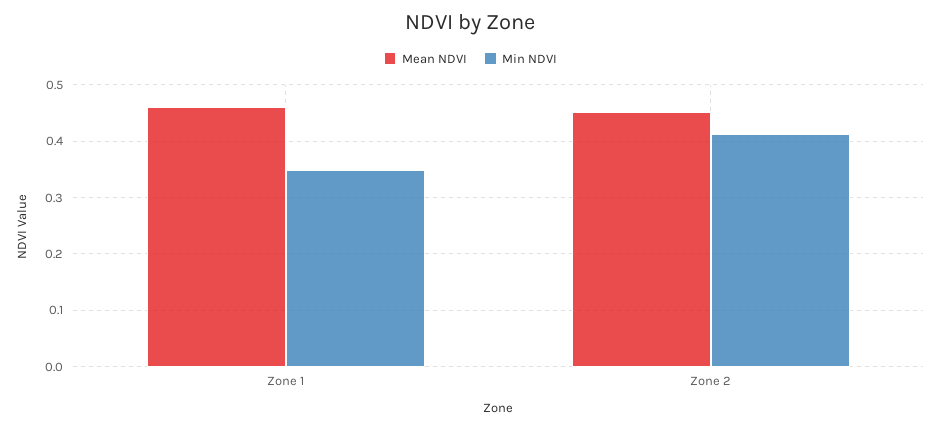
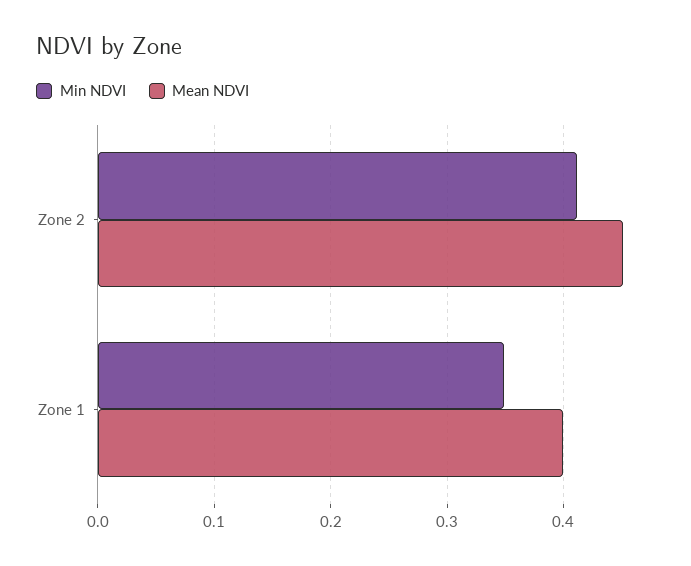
Mean NDVI, Zone 1: 0.46 -> 0.4

